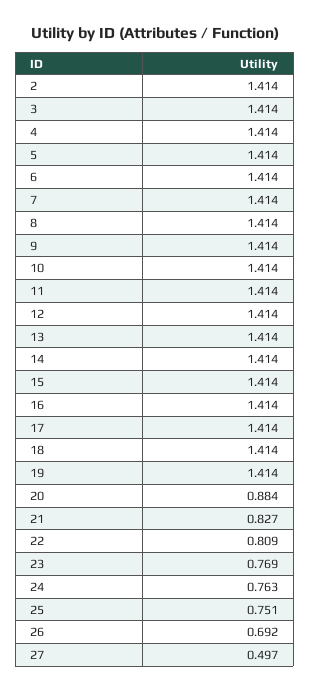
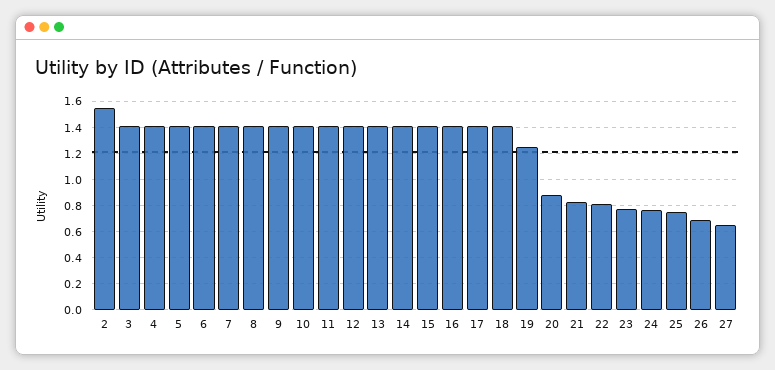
2: 1.414 -> 1.55
19: 1.414 -> 1.25
27: 0.497 -> 0.65

